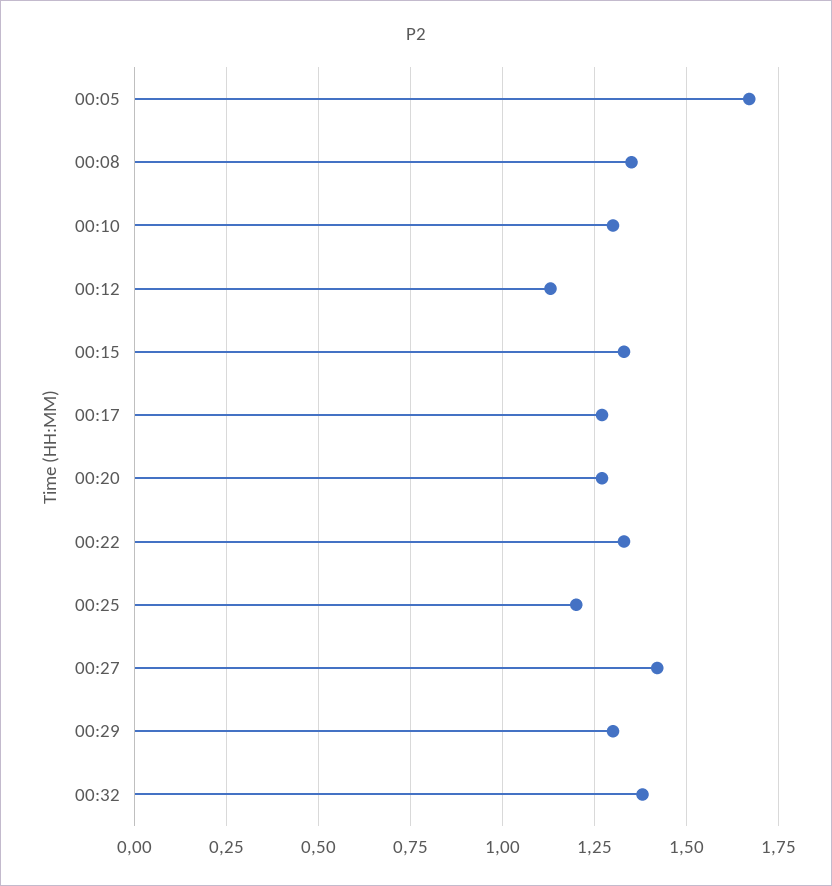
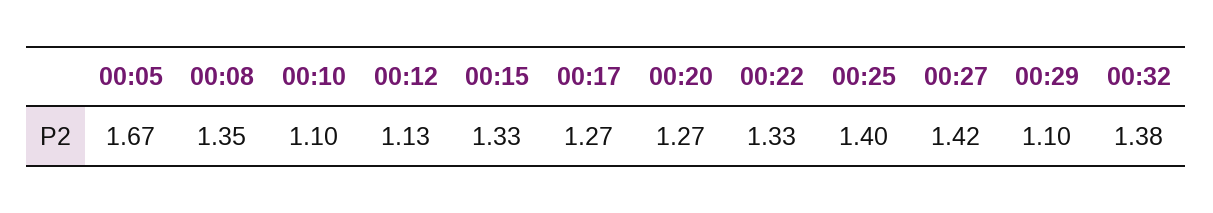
00:10: 1.3 -> 1.1
00:25: 1.2 -> 1.4
00:29: 1.3 -> 1.1

